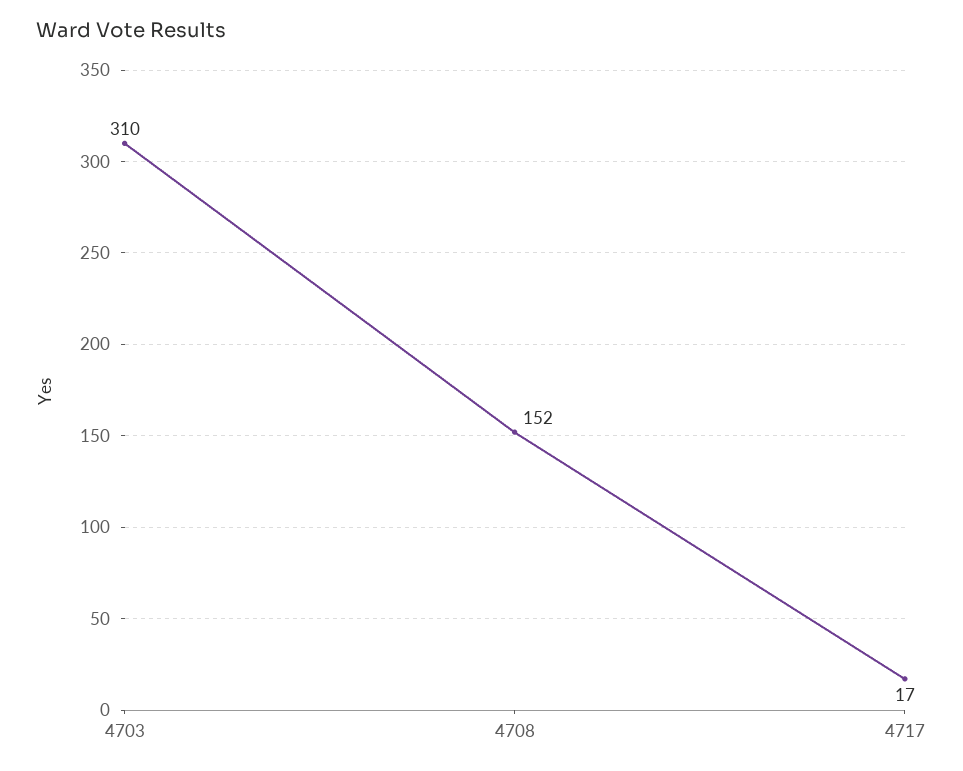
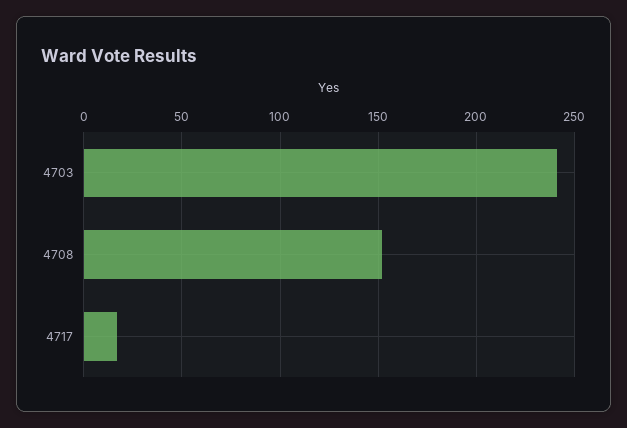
4703: 310 -> 240

